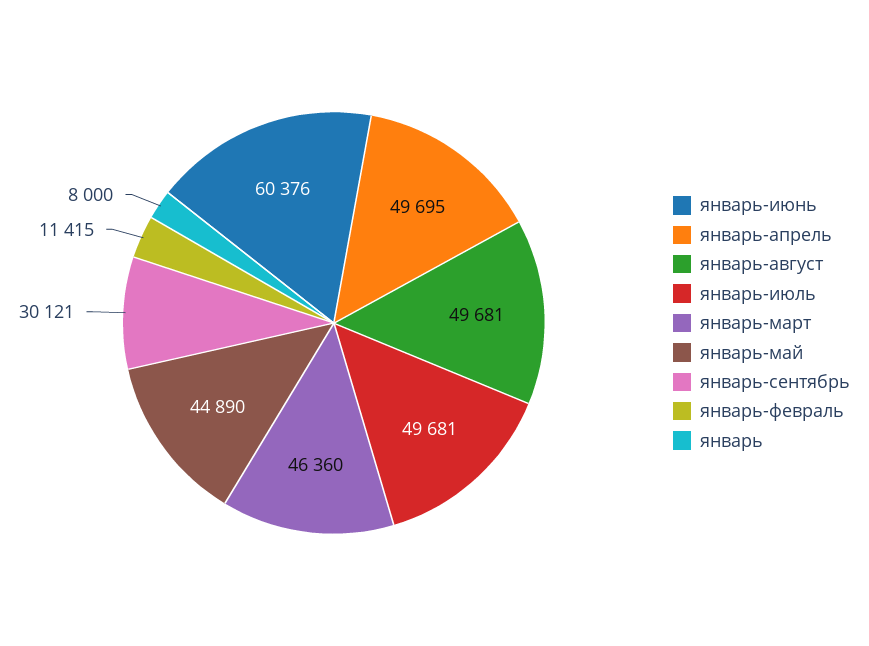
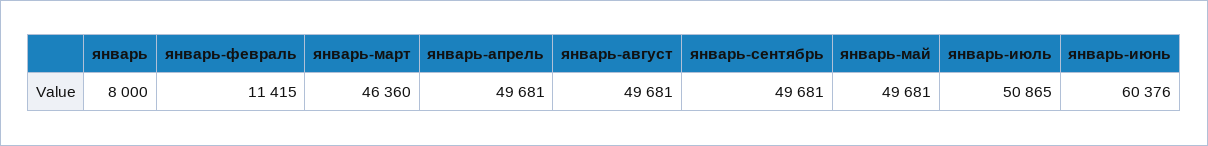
январь-апрель: 49695 -> 49681
январь-июль: 49681 -> 50865
январь-май: 44890 -> 49681
январь-сентябрь: 30121 -> 49681

